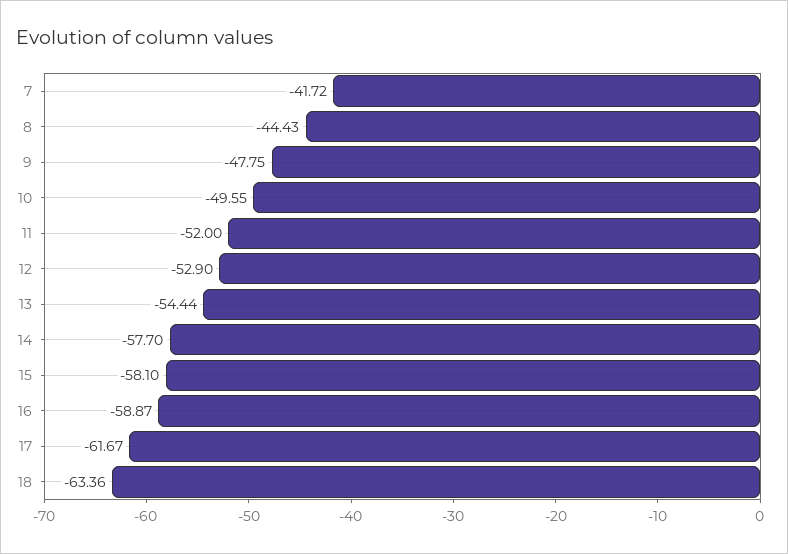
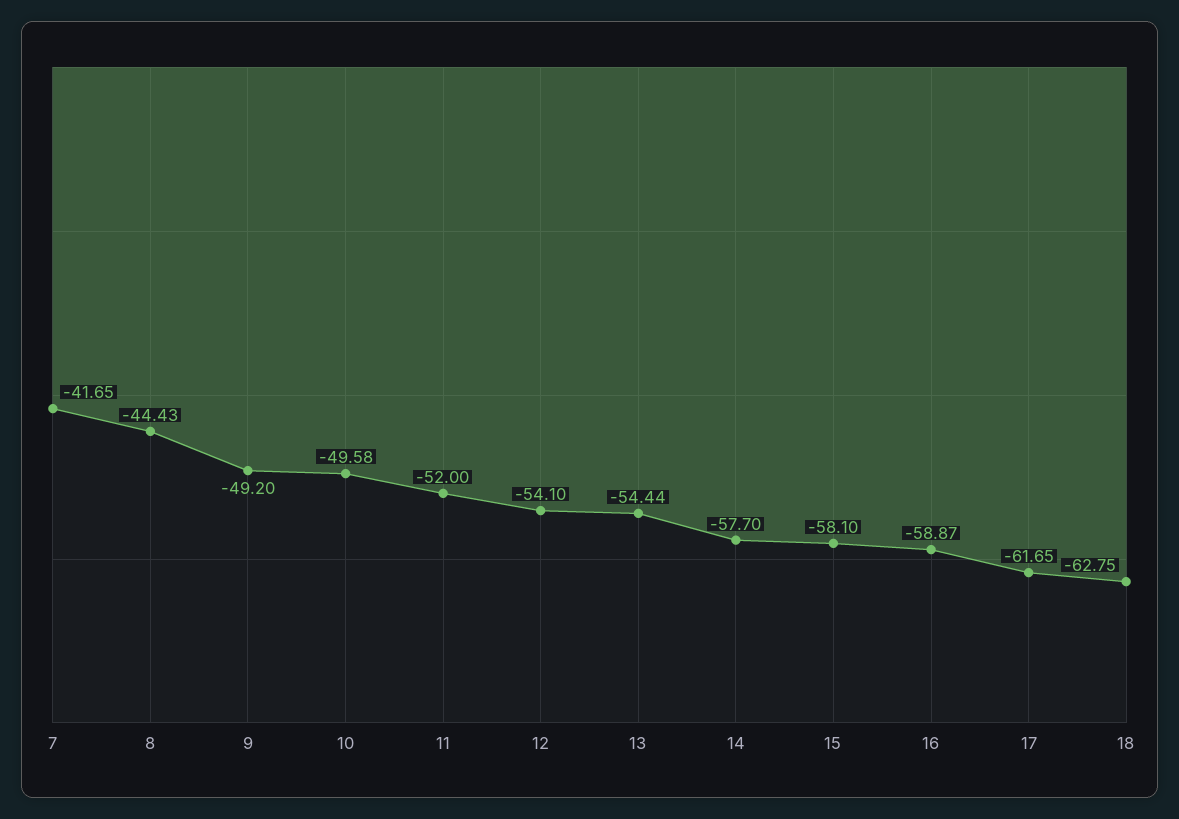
7: -41.72 -> -41.65
9: -47.75 -> -49.2
10: -49.55 -> -49.58
12: -52.9 -> -54.1
17: -61.67 -> -61.65
18: -63.36 -> -62.75

